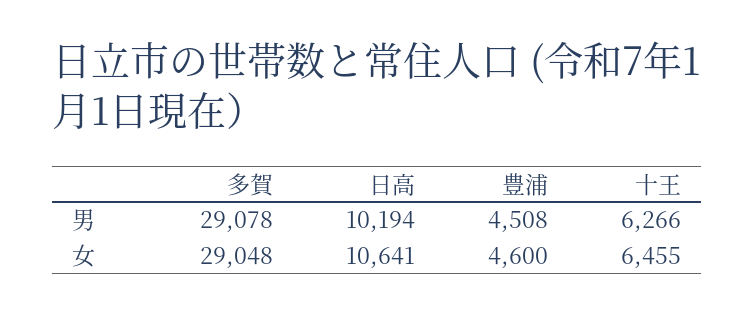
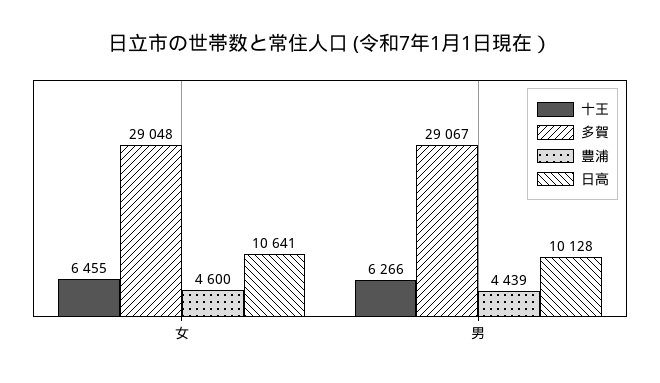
多賀, 男: 29078 -> 29067
日高, 男: 10194 -> 10128
豊浦, 男: 4508 -> 4439

